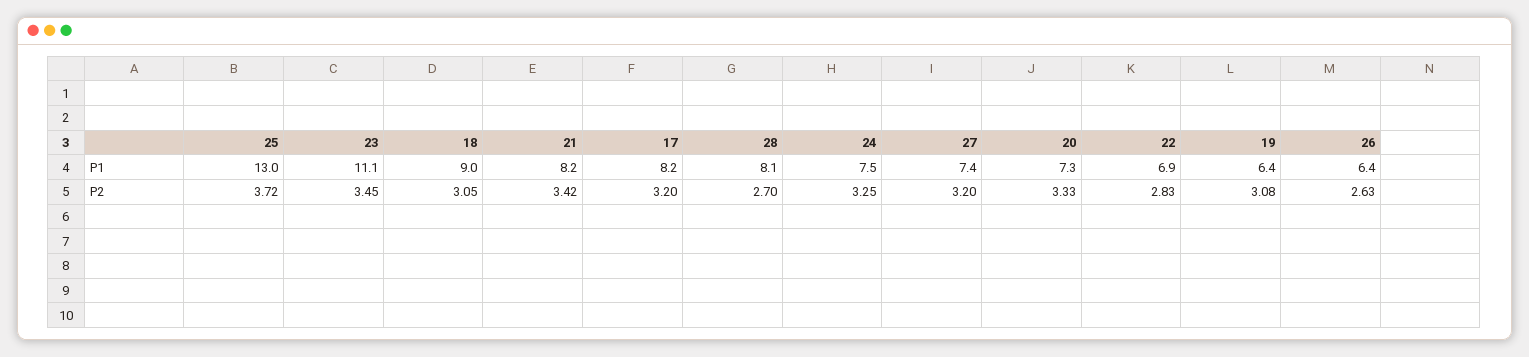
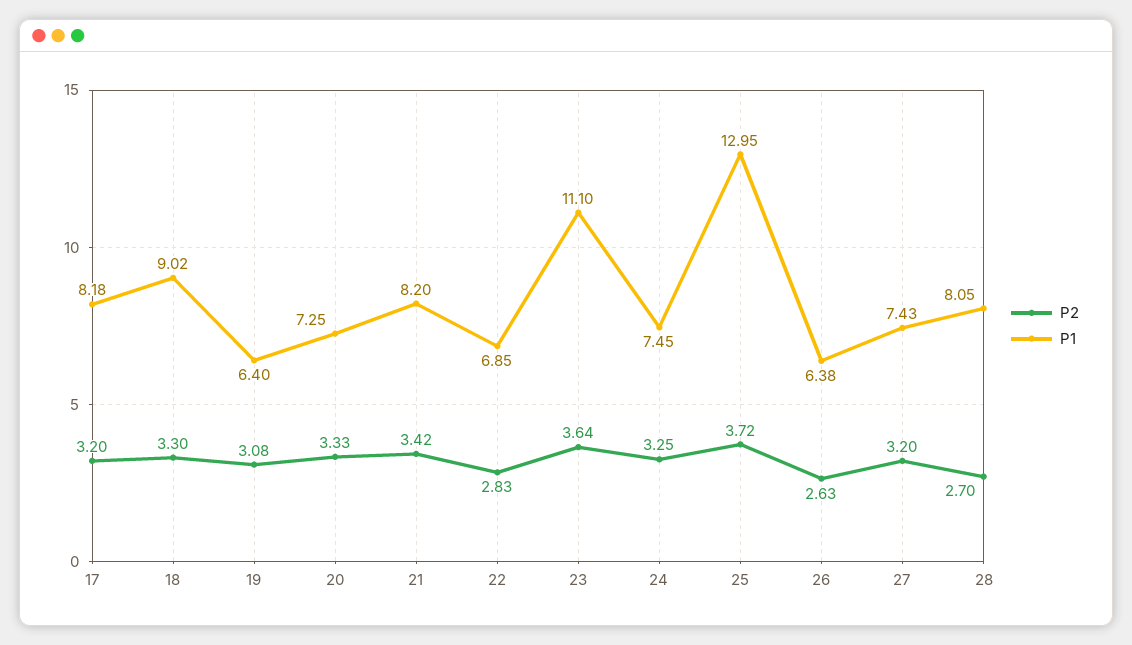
P2, 23: 3.45 -> 3.64
P2, 18: 3.05 -> 3.3

